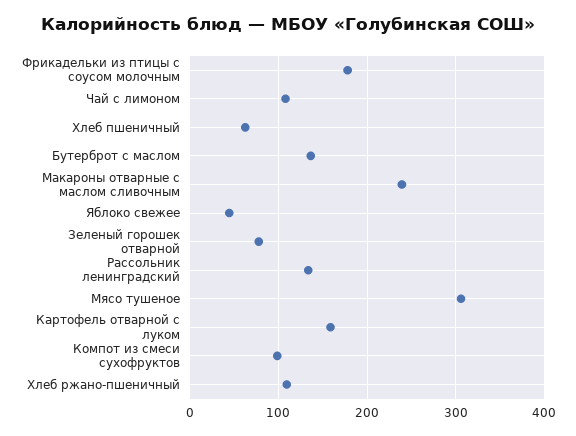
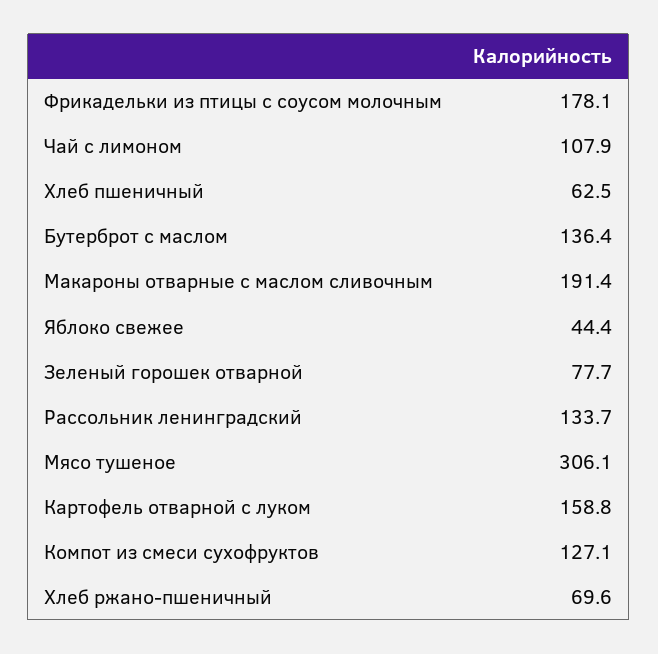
Макароны отварные с маслом сливочным: 240 -> 191.4
Компот из смеси сухофруктов: 100 -> 127.1
Хлеб ржано-пшеничный: 110 -> 69.6

